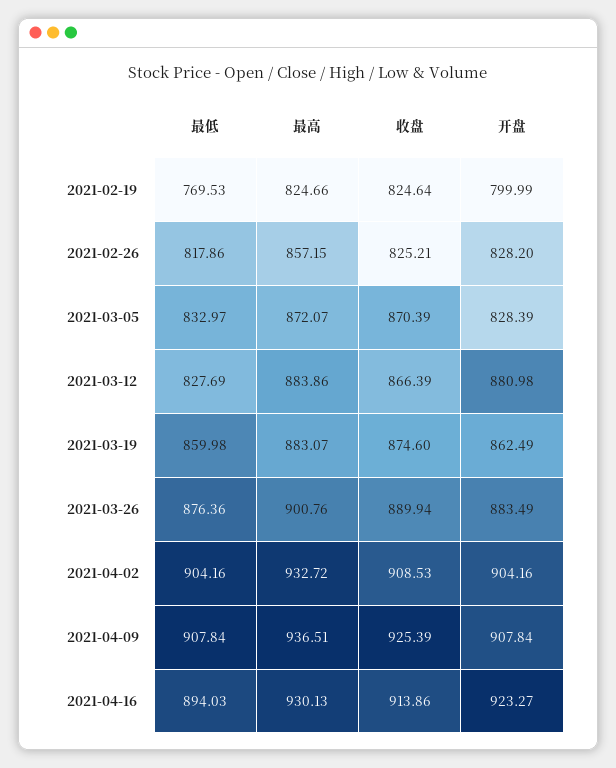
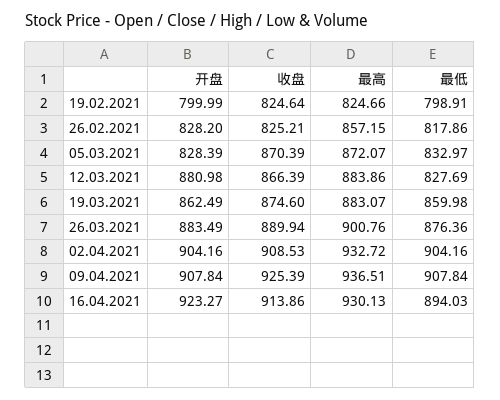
最低, 2021-02-19: 769.53 -> 798.91

